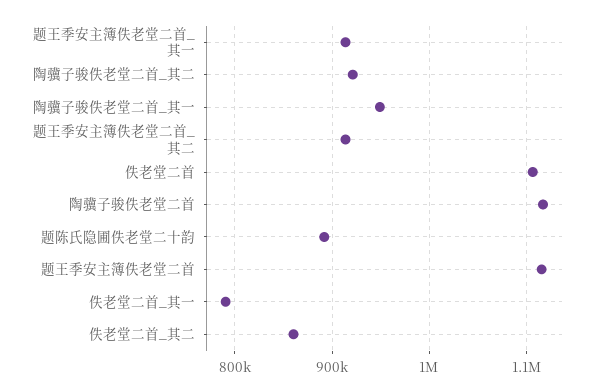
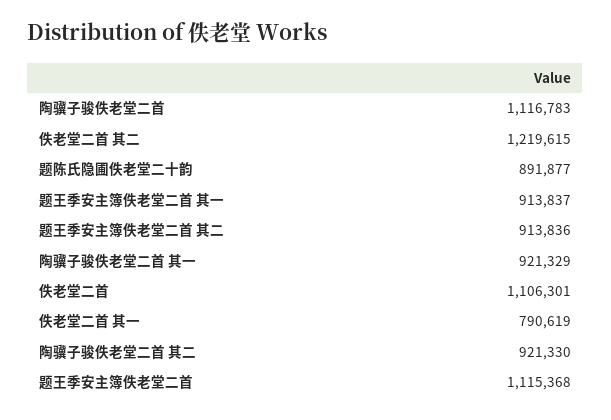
陶骥子骏佚老堂二首_其一: 950000 -> 921329
佚老堂二首_其二: 860000 -> 1219615

